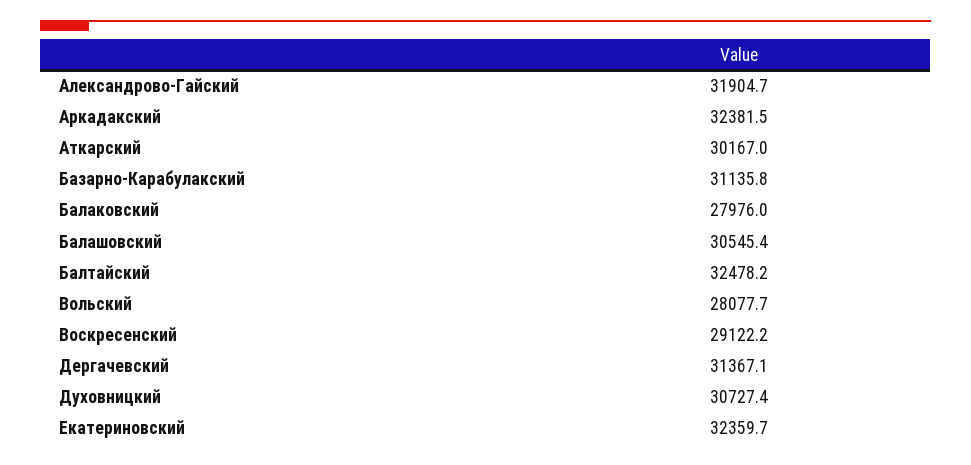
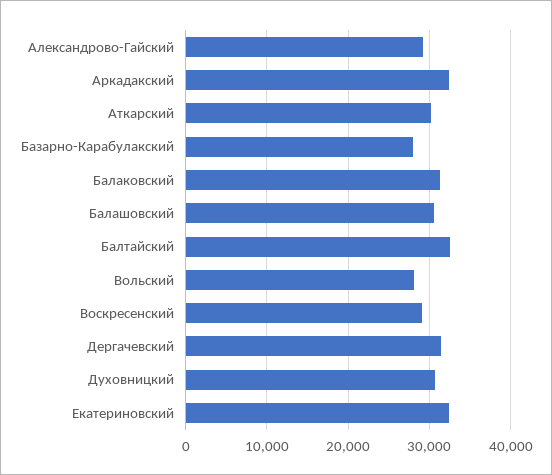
Александрово-Гайский: 31904.7 -> 29000
Базарно-Карабулакский: 31135.8 -> 28000
Балаковский: 27976 -> 31000

